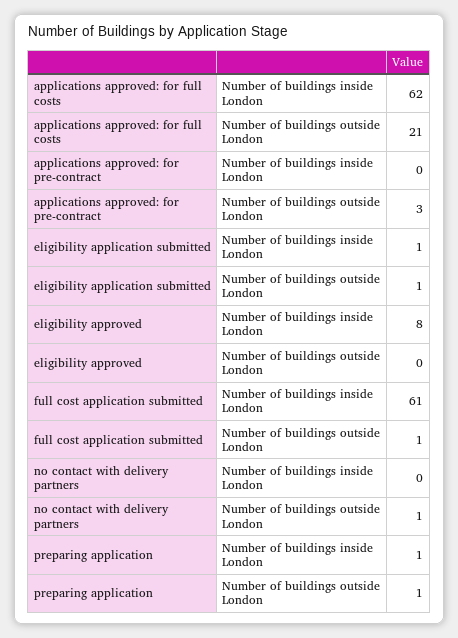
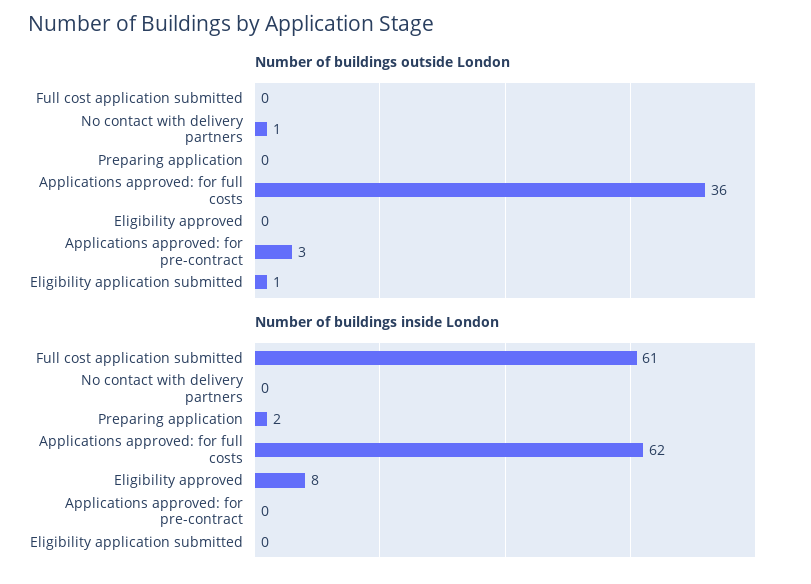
Number of buildings outside London, applications approved: for full costs: 21 -> 36
Number of buildings inside London, eligibility application submitted: 1 -> 0
Number of buildings outside London, full cost application submitted: 1 -> 0
Number of buildings inside London, preparing application: 1 -> 2
Number of buildings outside London, preparing application: 1 -> 0

